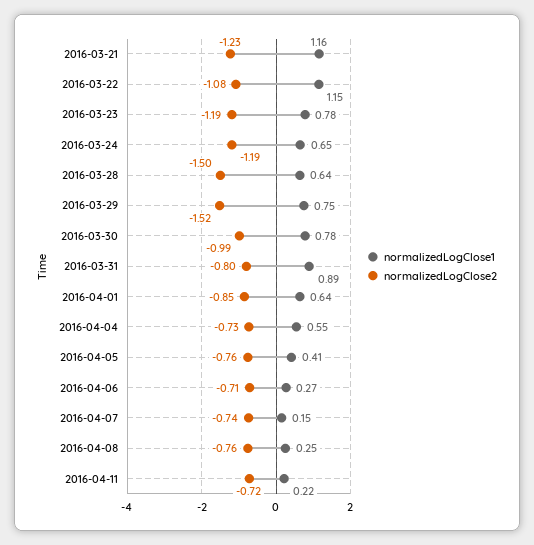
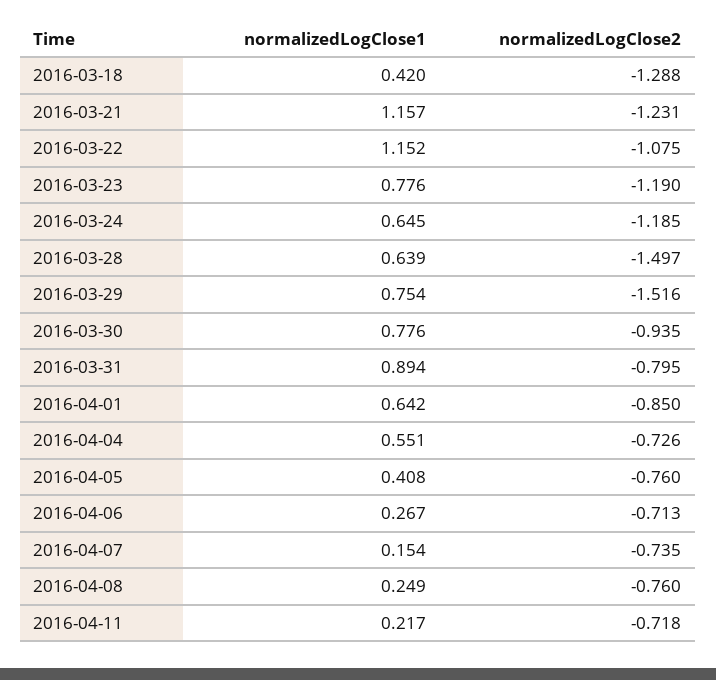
normalizedLogClose2, 2016-03-30: -0.99 -> -0.935
normalizedLogClose1, 2016-03-18: none -> 0.42
normalizedLogClose2, 2016-03-18: none -> -1.288

